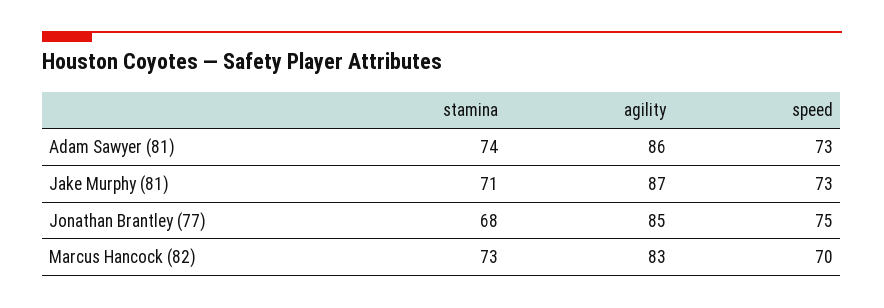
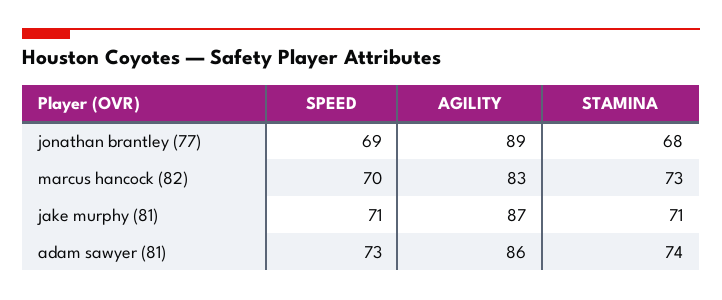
speed, Jake Murphy (81): 73 -> 71
agility, Jonathan Brantley (77): 85 -> 89
speed, Jonathan Brantley (77): 75 -> 69

